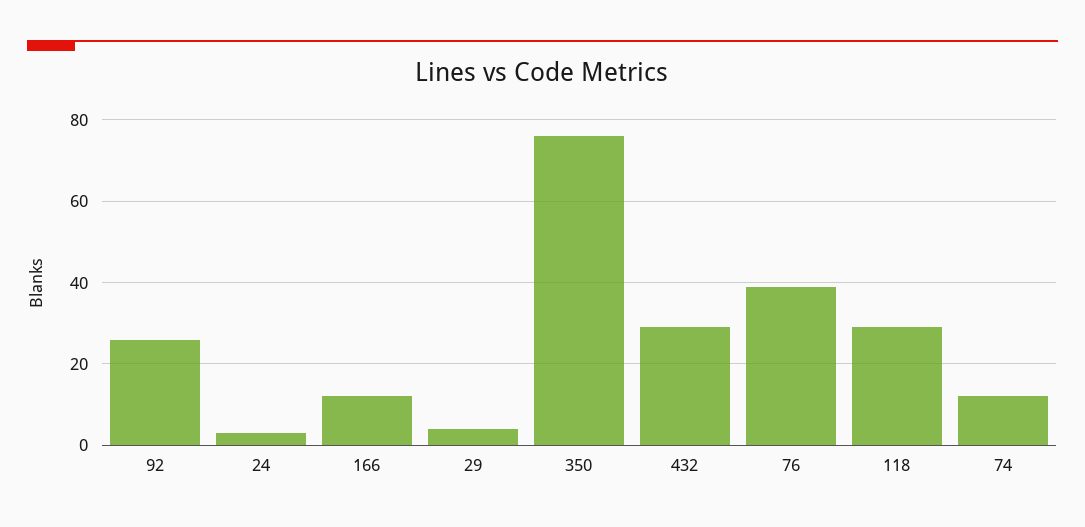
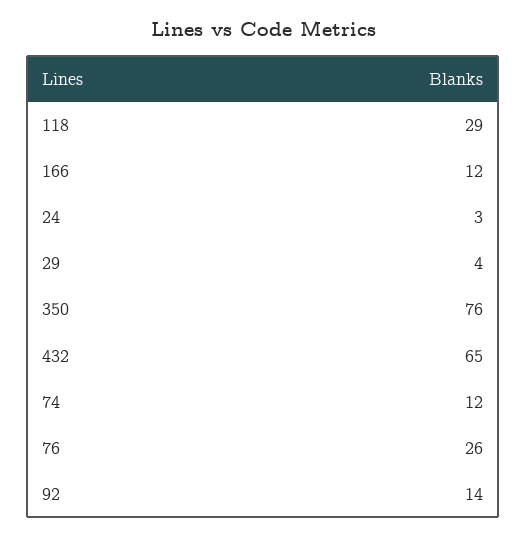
92: 25 -> 14
432: 30 -> 65
76: 40 -> 26

